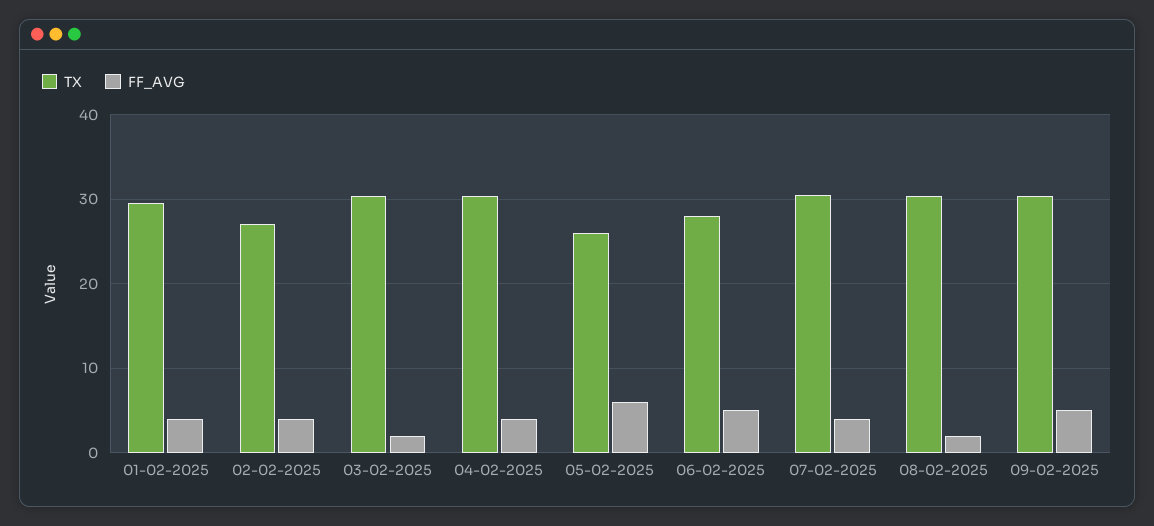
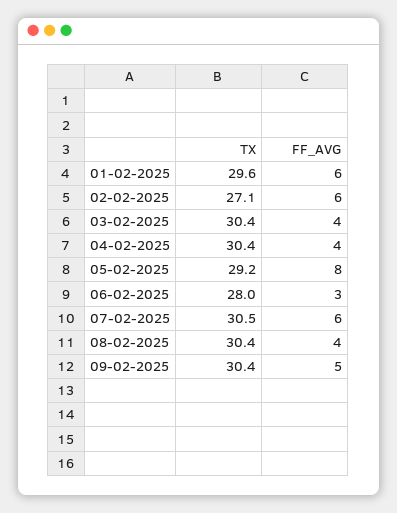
FF_AVG, 01-02-2025: 4 -> 6
FF_AVG, 02-02-2025: 4 -> 6
FF_AVG, 03-02-2025: 2 -> 4
TX, 05-02-2025: 26 -> 29.2
FF_AVG, 05-02-2025: 6 -> 8
FF_AVG, 06-02-2025: 5 -> 3
FF_AVG, 07-02-2025: 4 -> 6
FF_AVG, 08-02-2025: 2 -> 4

